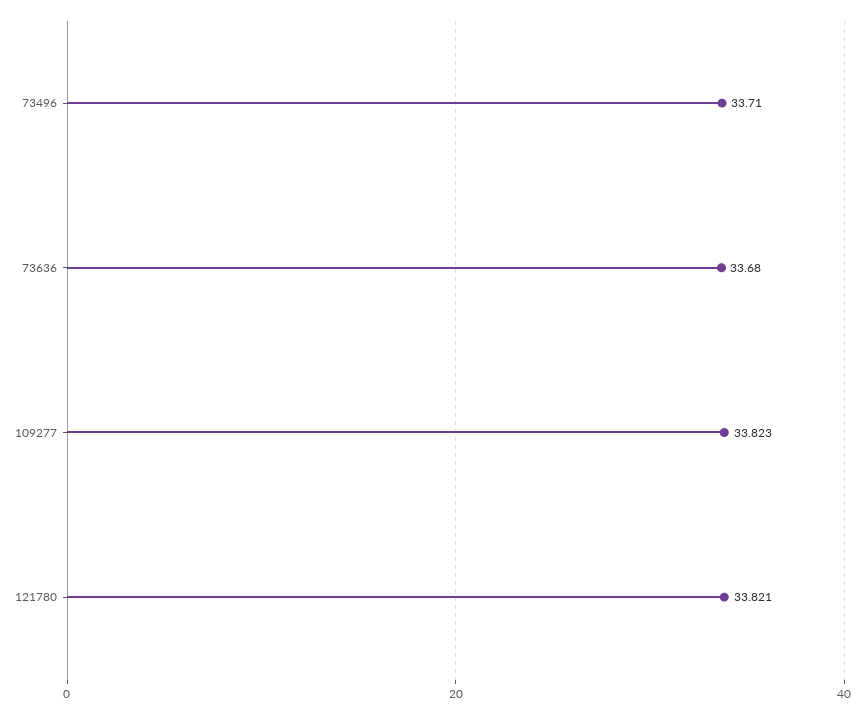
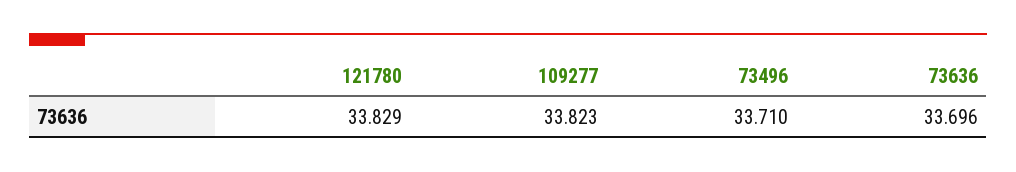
73636: 33.68 -> 33.696
121780: 33.821 -> 33.829

